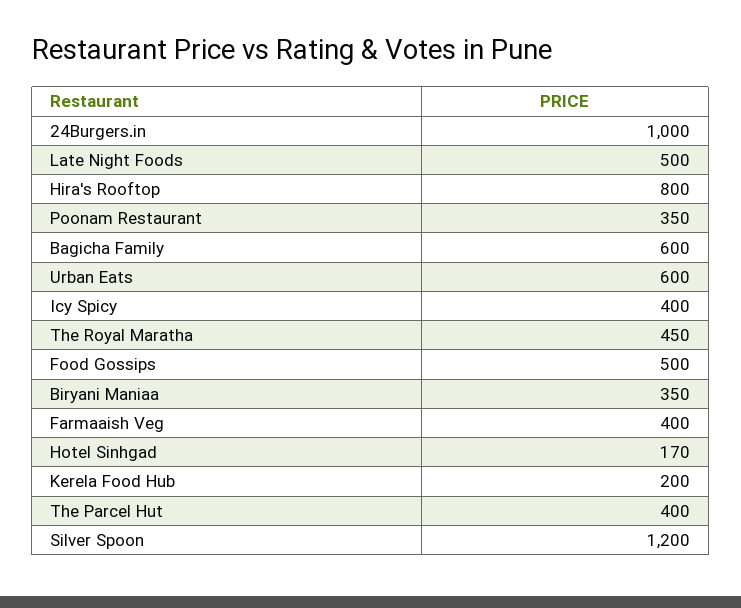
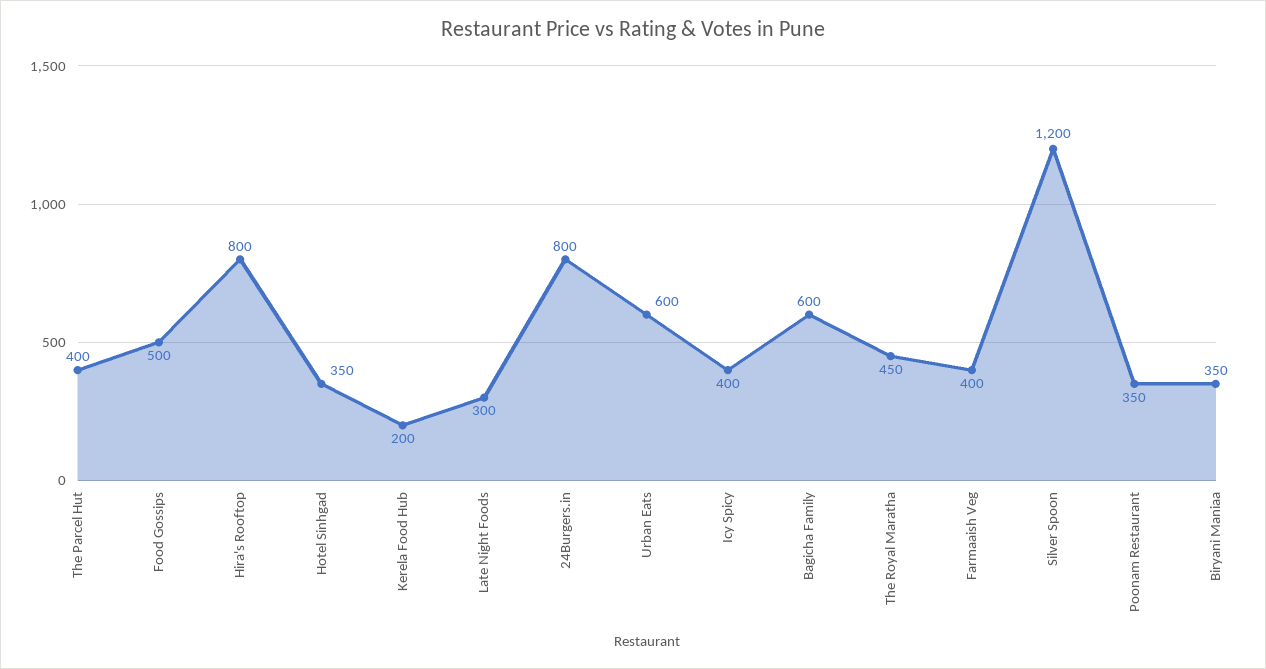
24Burgers.in: 1000 -> 800
Late Night Foods: 500 -> 300
Hotel Sinhgad: 170 -> 350

